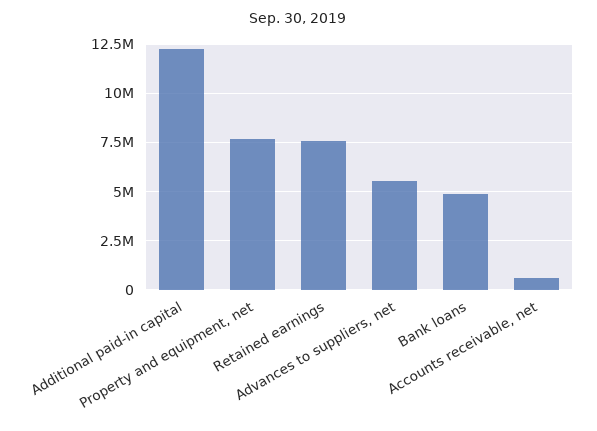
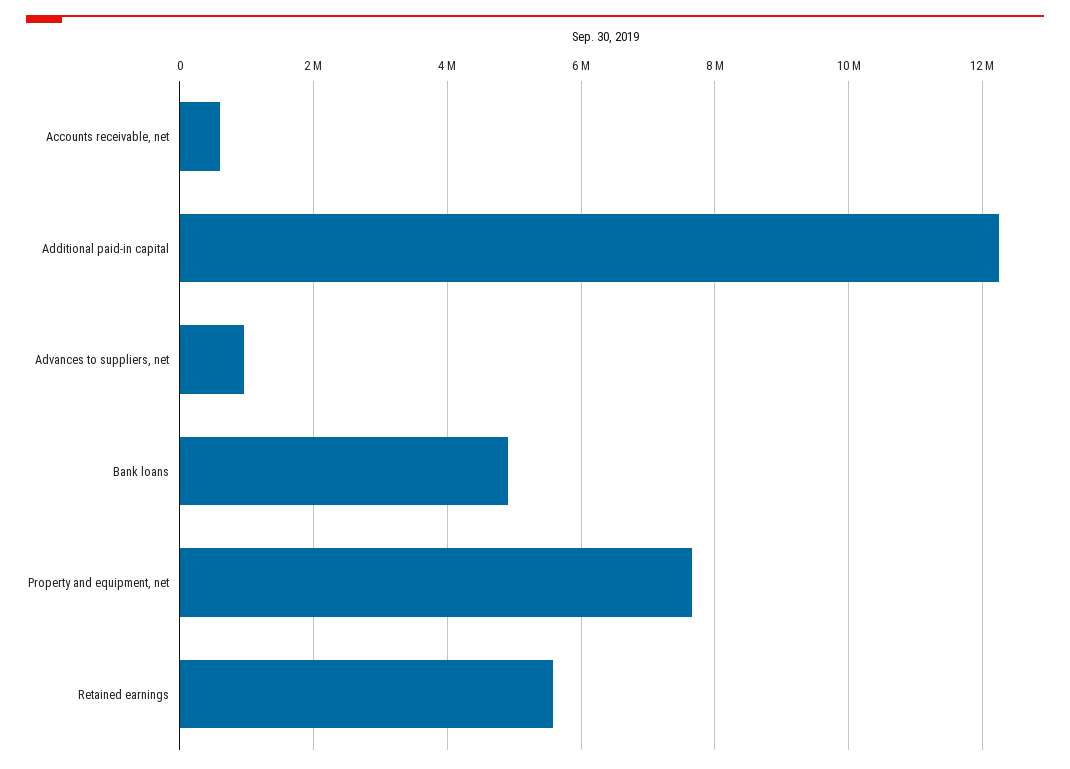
Retained earnings: 7500000 -> 5600000
Advances to suppliers, net: 5500000 -> 1000000

